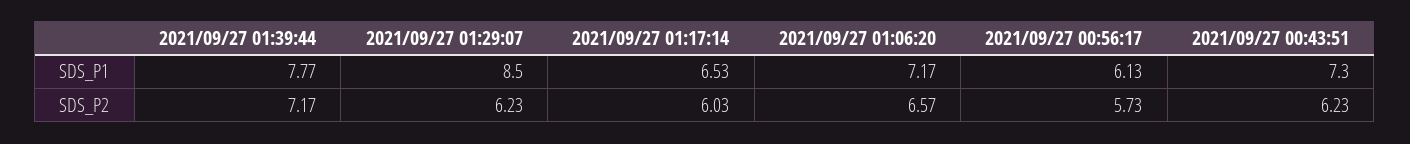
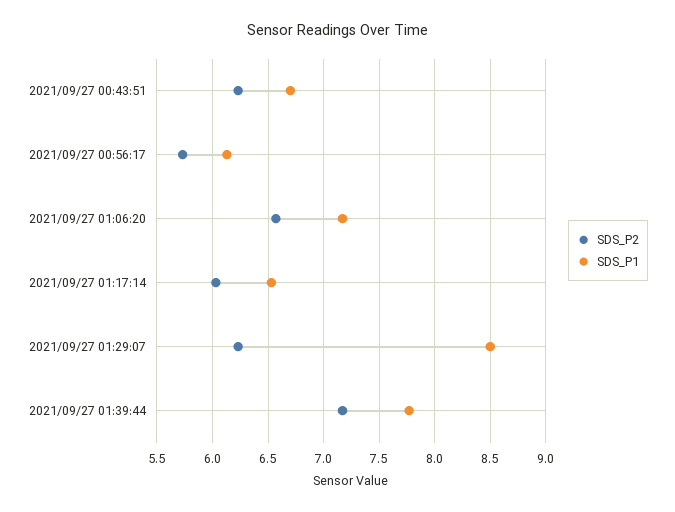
SDS_P1, 2021/09/27 00:43:51: 7.3 -> 6.7

